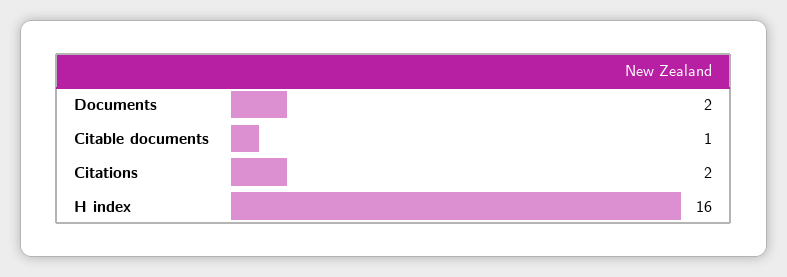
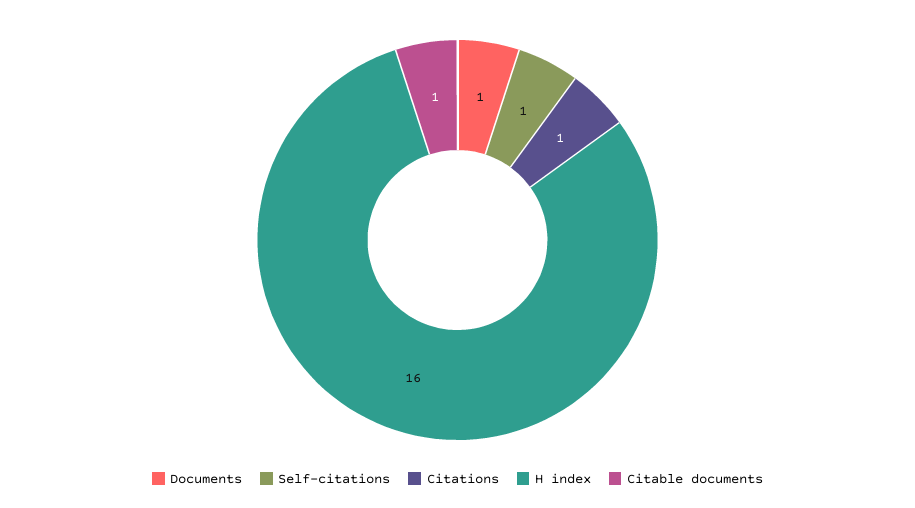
Documents: 2 -> 1
Citations: 2 -> 1
Self-citations: none -> 1

